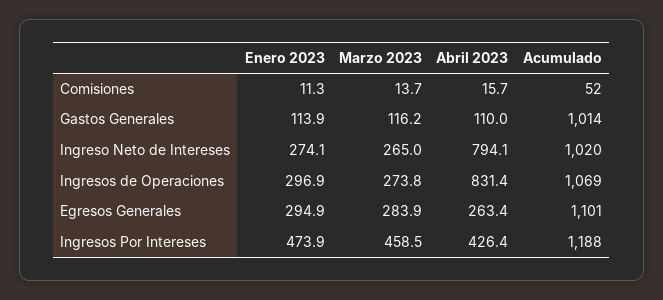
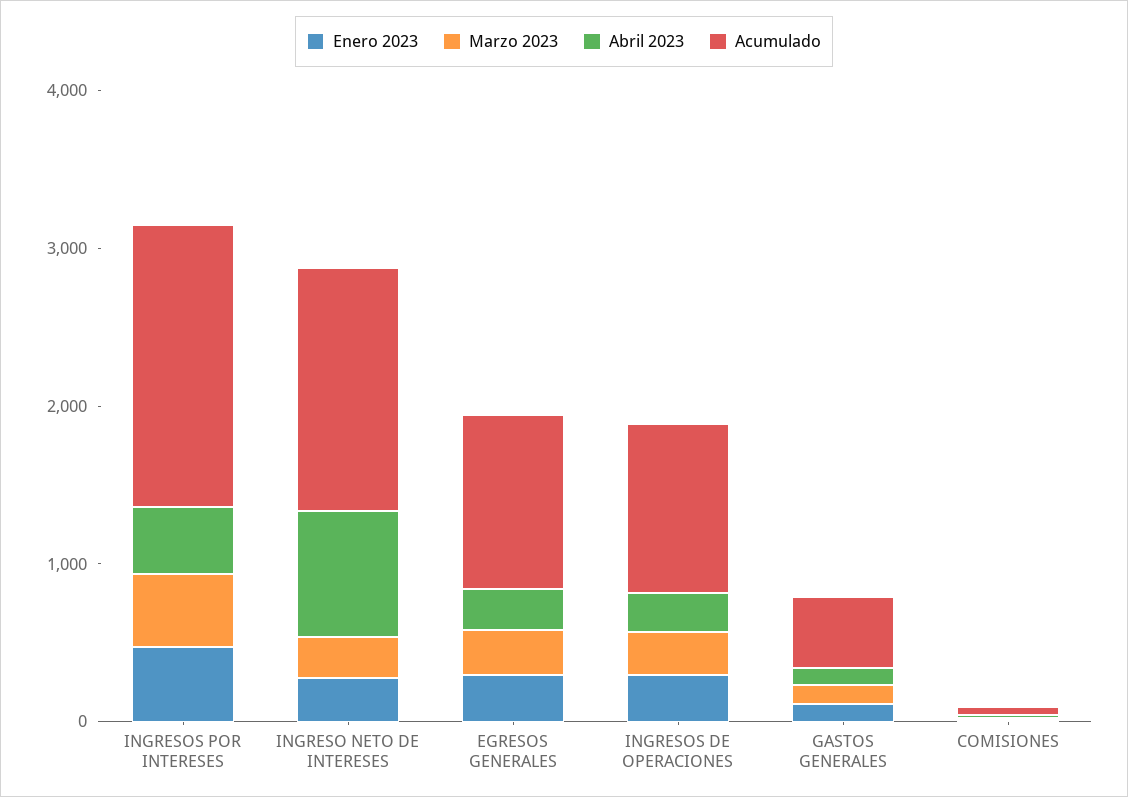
Acumulado, Gastos Generales: 1014 -> 400
Acumulado, Ingreso Neto de Intereses: 1020 -> 1600
Abril 2023, Ingresos de Operaciones: 831.4 -> 200
Acumulado, Ingresos Por Intereses: 1188 -> 1800

